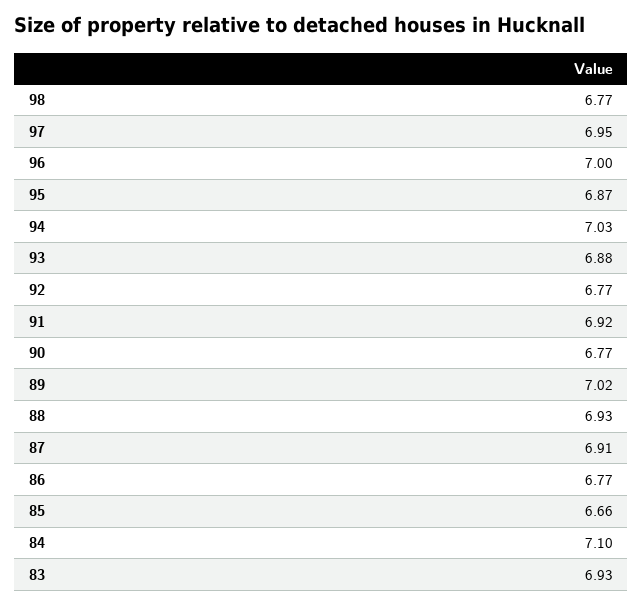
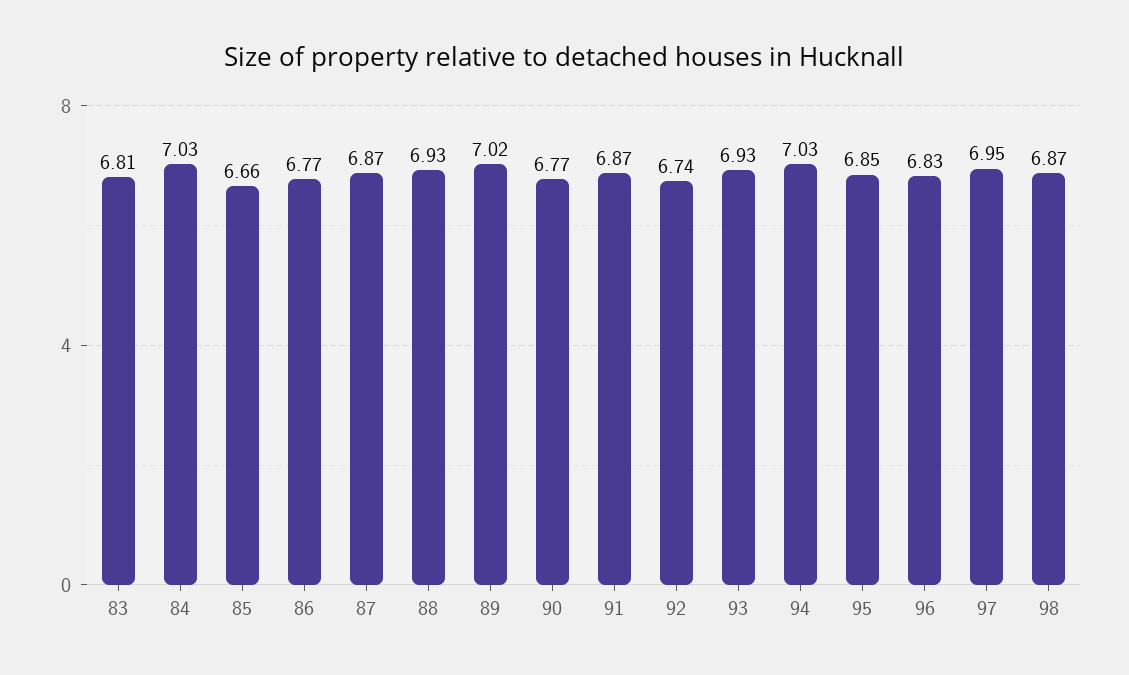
98: 6.77 -> 6.87
96: 7 -> 6.83
95: 6.87 -> 6.85
93: 6.88 -> 6.93
92: 6.77 -> 6.74
91: 6.92 -> 6.87
87: 6.91 -> 6.87
84: 7.1 -> 7.03
83: 6.93 -> 6.81

